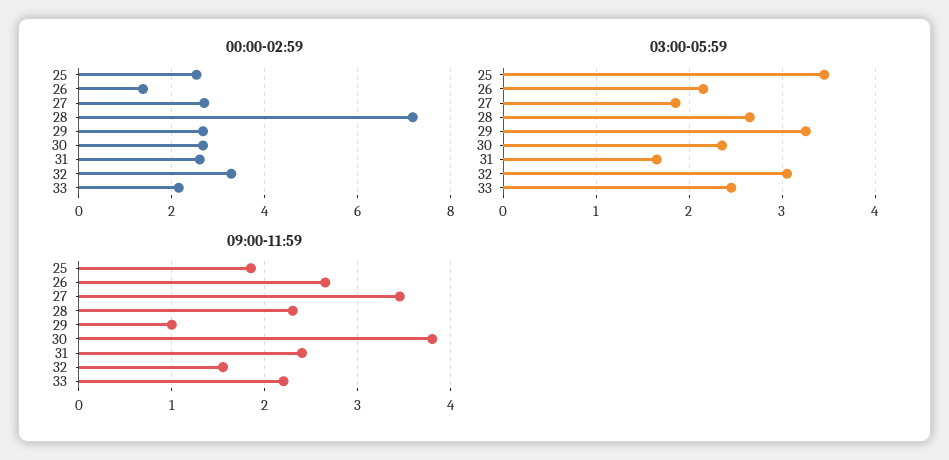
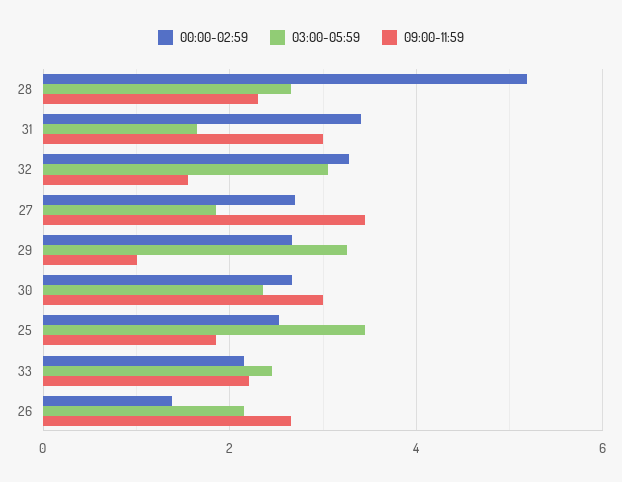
00:00-02:59, 28: 7.2 -> 5.2
00:00-02:59, 31: 2.6 -> 3.4
09:00-11:59, 30: 3.8 -> 3
09:00-11:59, 31: 2.4 -> 3

